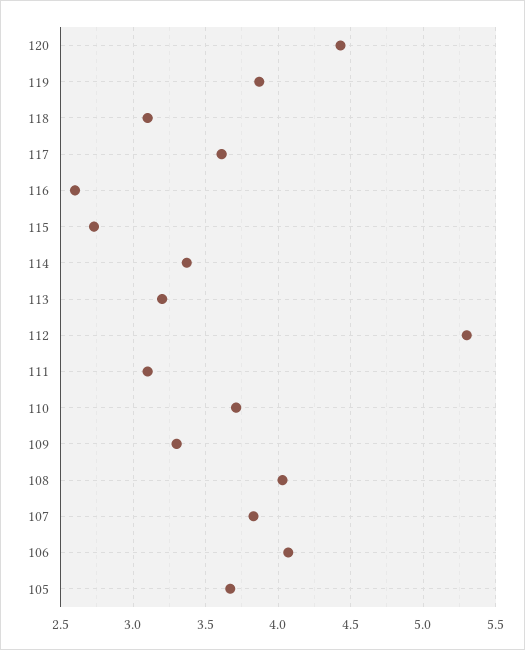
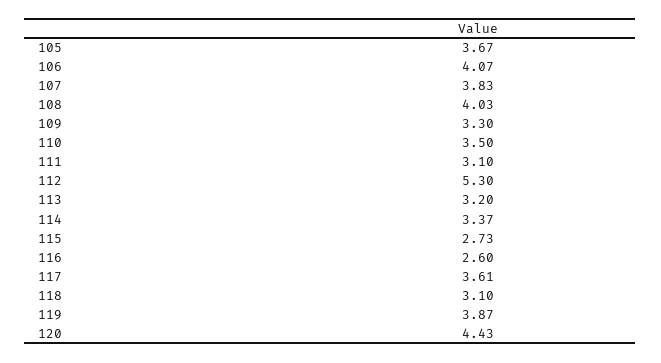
110: 3.7 -> 3.5

